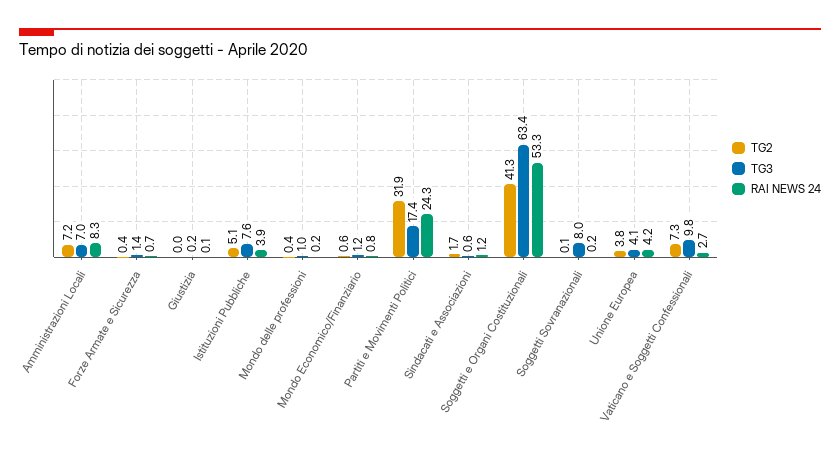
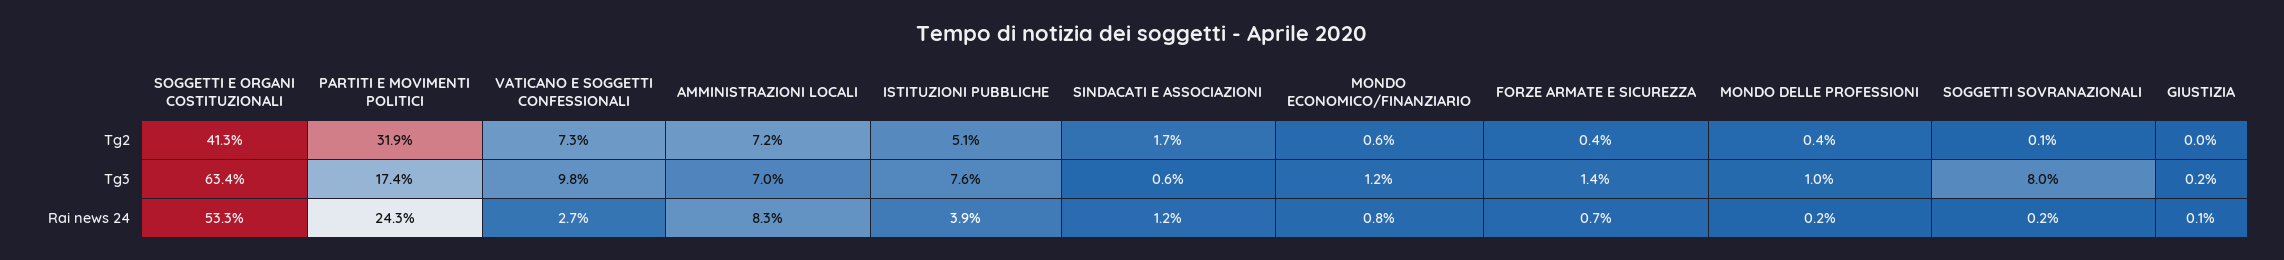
TG2, Unione Europea: 3.8 -> none
TG3, Unione Europea: 4.1 -> none
RAI NEWS 24, Unione Europea: 4.2 -> none

